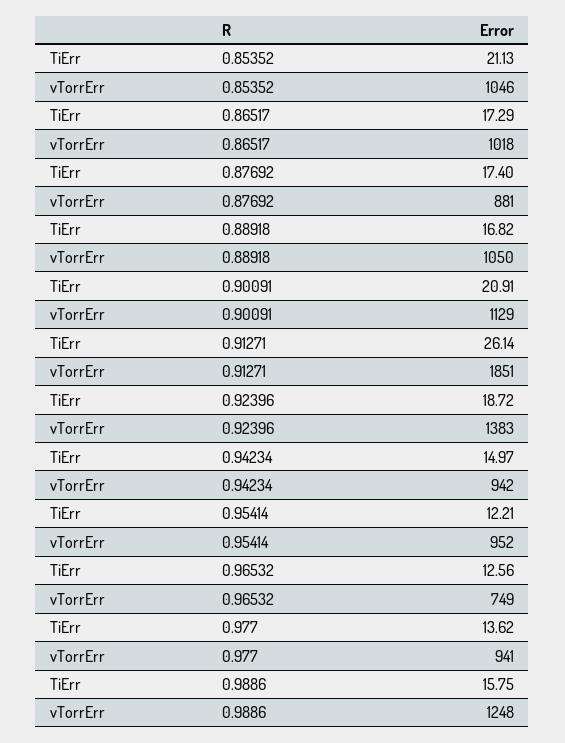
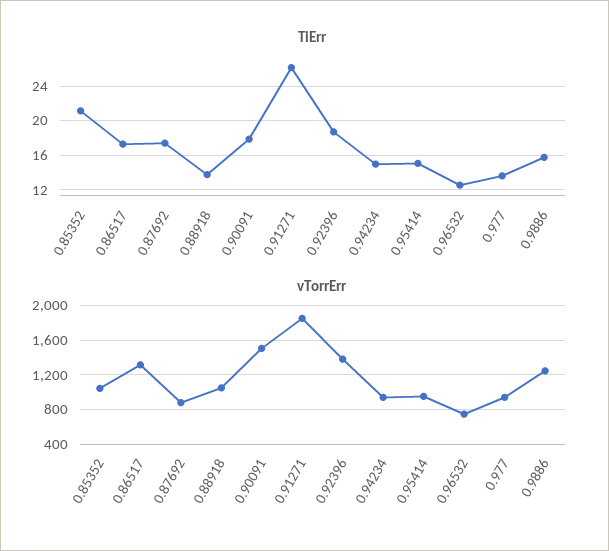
vTorrErr, 0.86517: 1018 -> 1300
TiErr, 0.88918: 16.82 -> 14
TiErr, 0.90091: 20.91 -> 18
vTorrErr, 0.90091: 1129 -> 1500
TiErr, 0.95414: 12.21 -> 15

